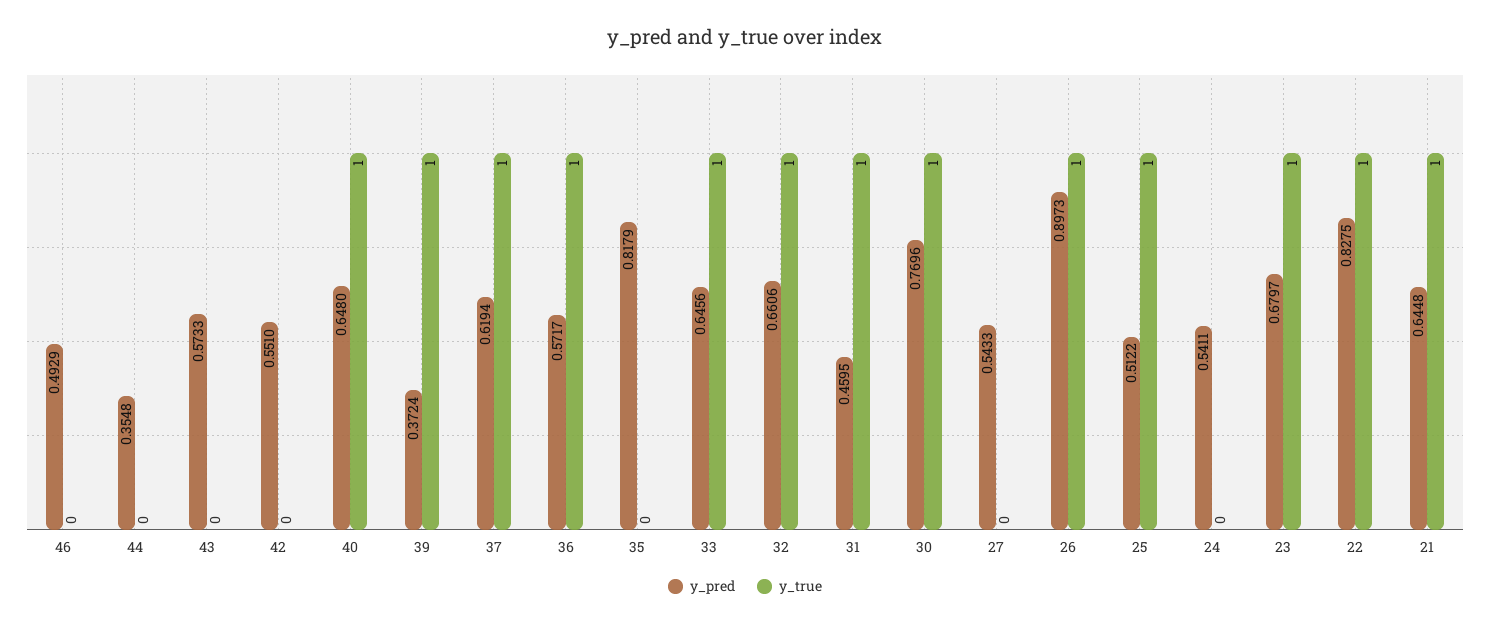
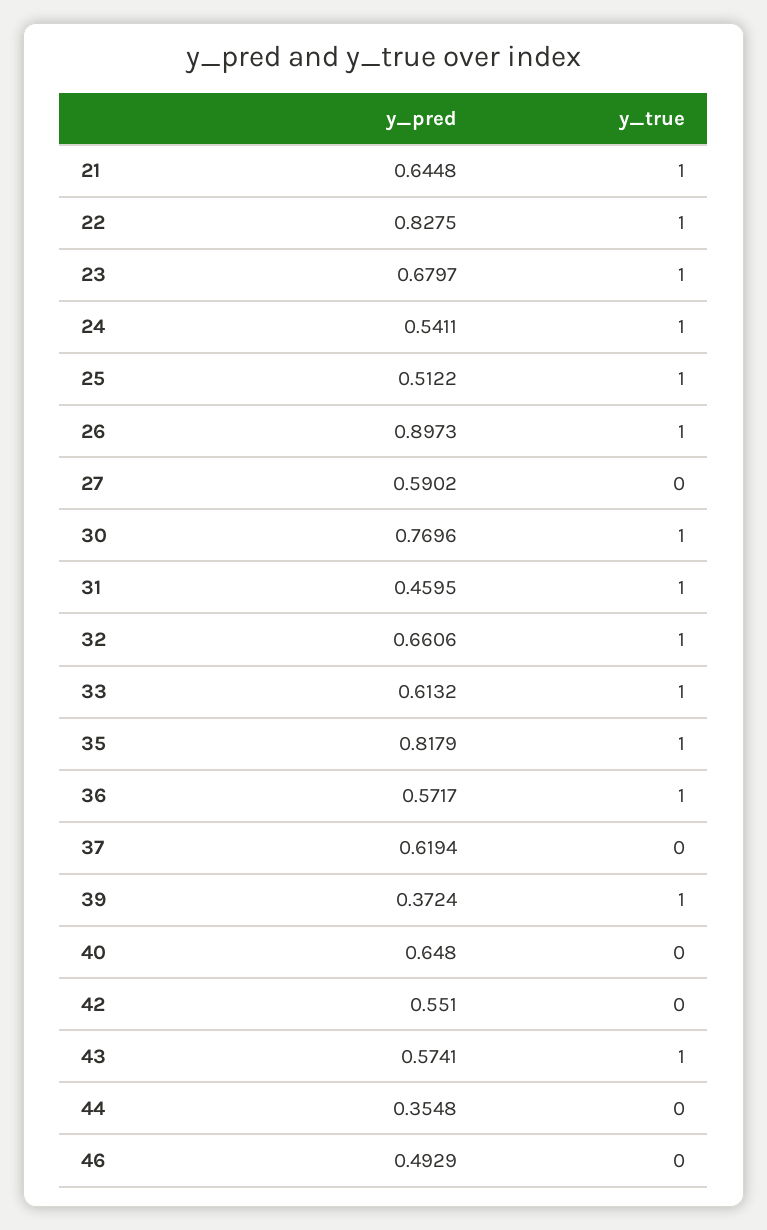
y_pred, 43: 0.5733 -> 0.5741
y_true, 43: 0 -> 1
y_true, 40: 1 -> 0
y_true, 37: 1 -> 0
y_true, 35: 0 -> 1
y_pred, 33: 0.6456 -> 0.6132
y_pred, 27: 0.5433 -> 0.5902
y_true, 24: 0 -> 1

